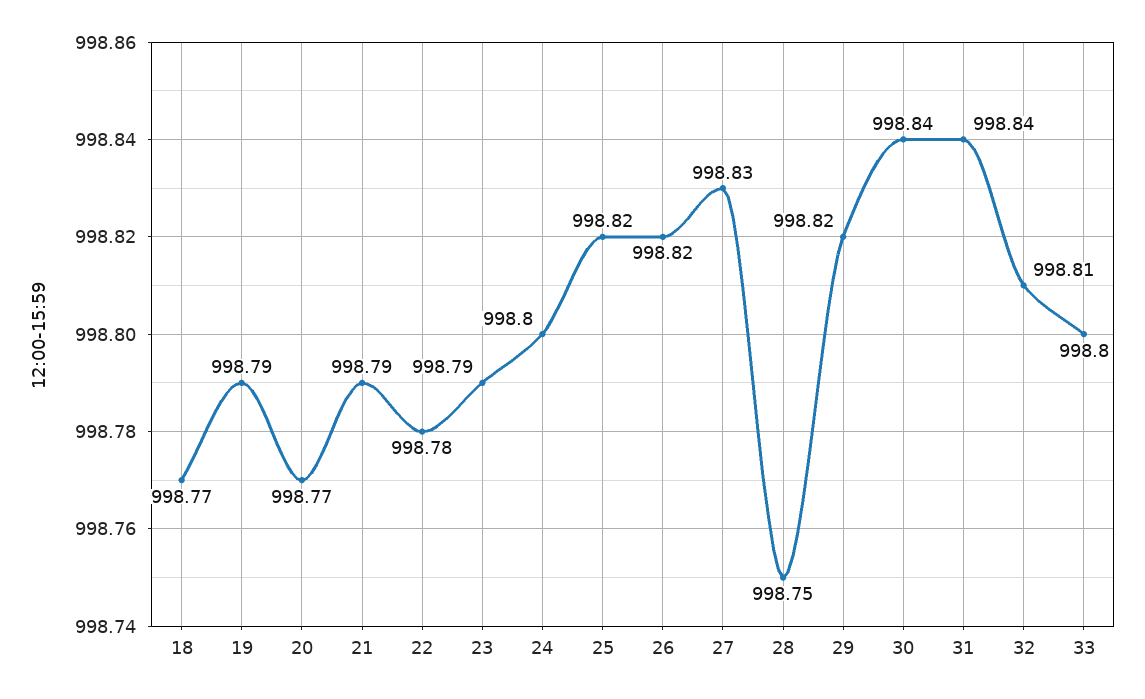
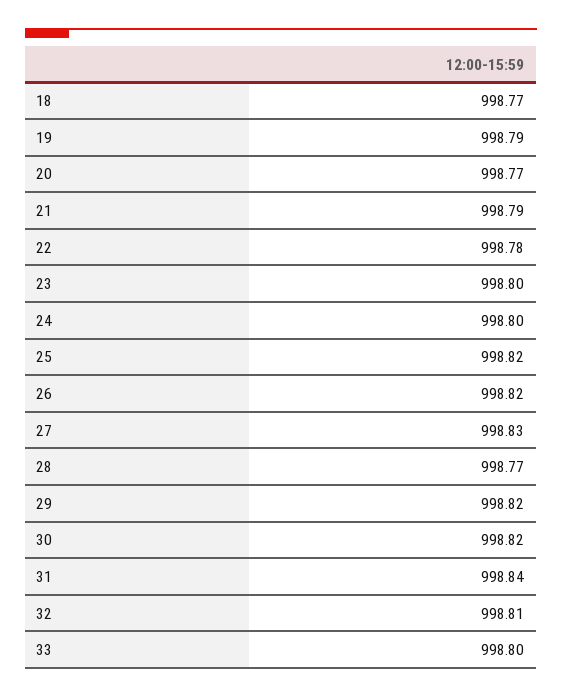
23: 998.79 -> 998.8
28: 998.75 -> 998.77
30: 998.84 -> 998.82

